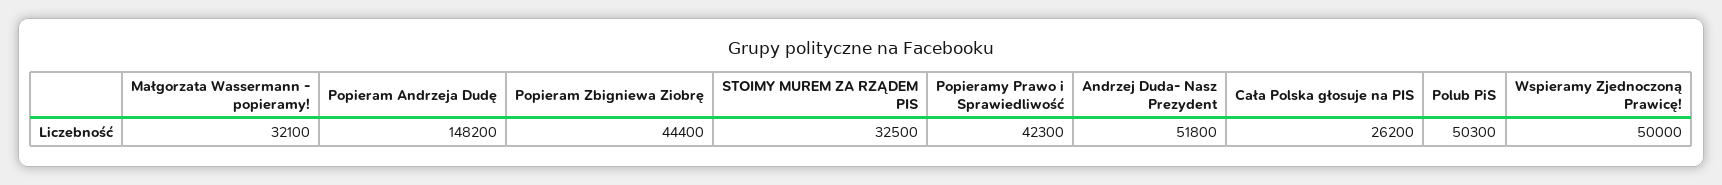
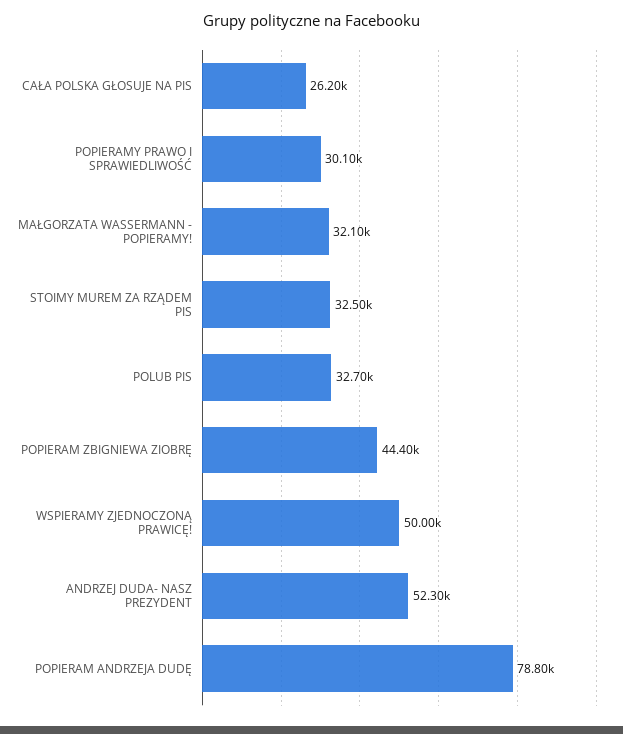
Popieram Andrzeja Dudę: 148200 -> 78800
Popieramy Prawo i Sprawiedliwość: 42300 -> 30100
Andrzej Duda- Nasz Prezydent: 51800 -> 52300
Polub PiS: 50300 -> 32700

